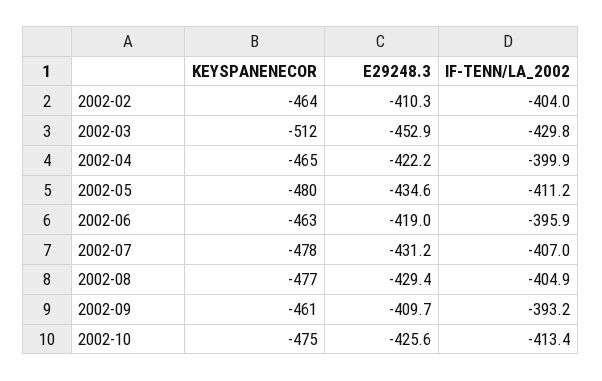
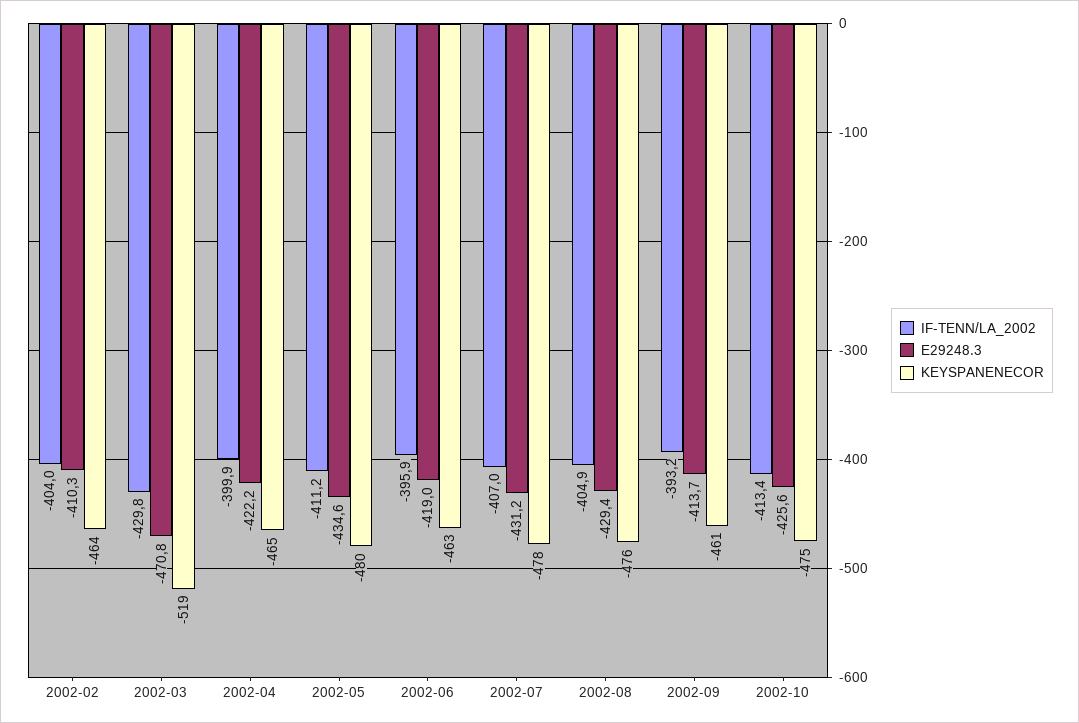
KEYSPANENECOR, 2002-03: -512 -> -519
E29248.3, 2002-03: -452.9 -> -470.8
KEYSPANENECOR, 2002-08: -477 -> -476
E29248.3, 2002-09: -409.7 -> -413.7

